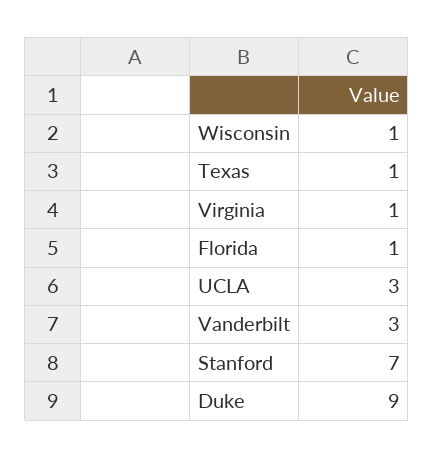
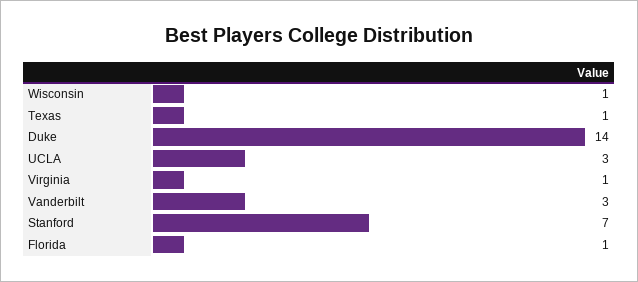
Duke: 9 -> 14

